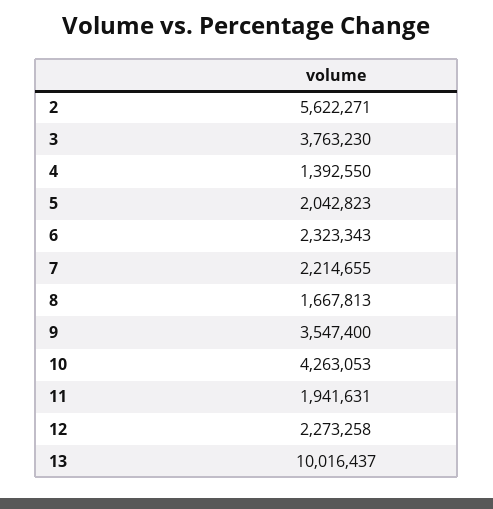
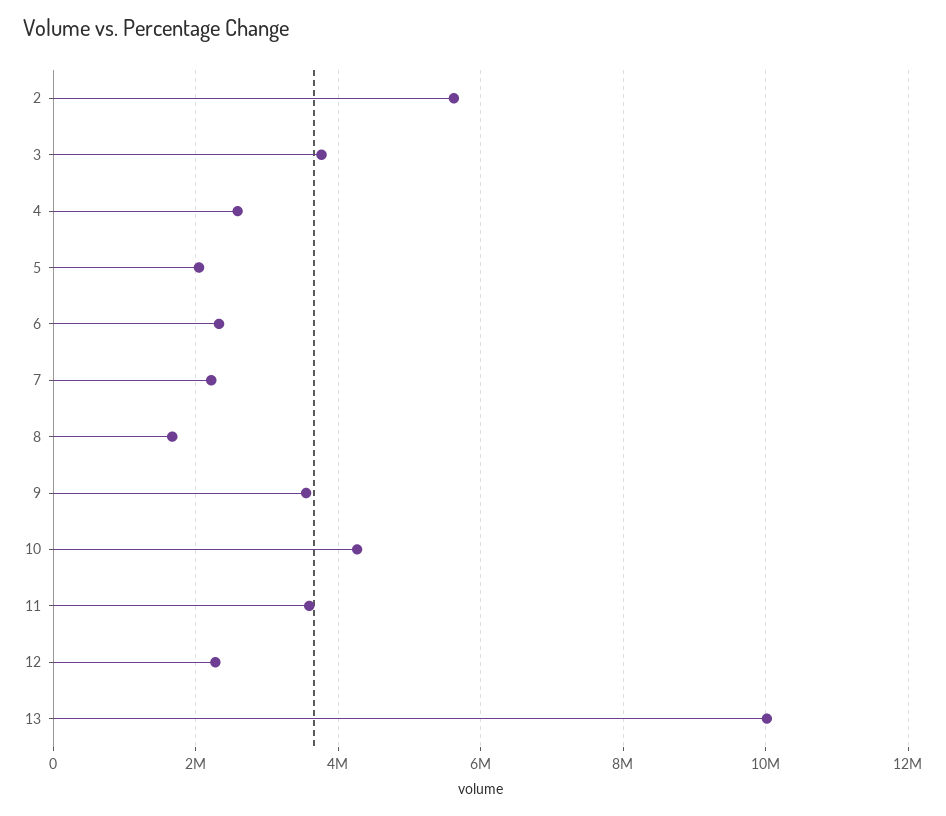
4: 1392550 -> 2600000
11: 1941631 -> 3600000

